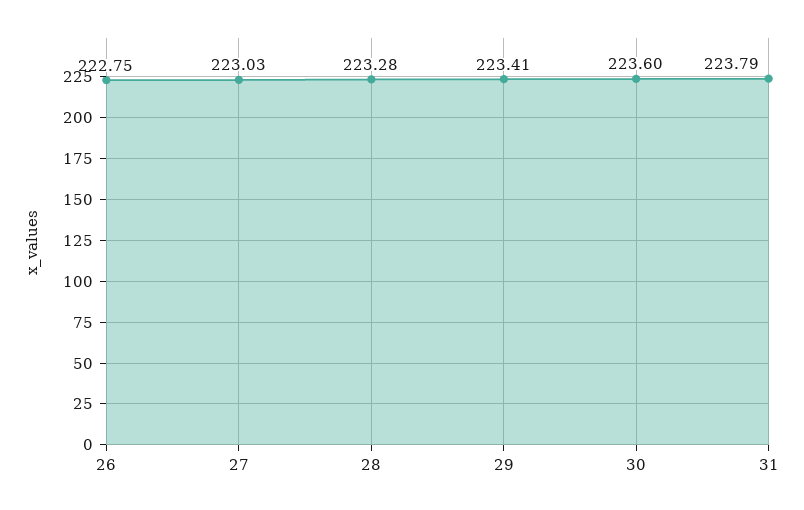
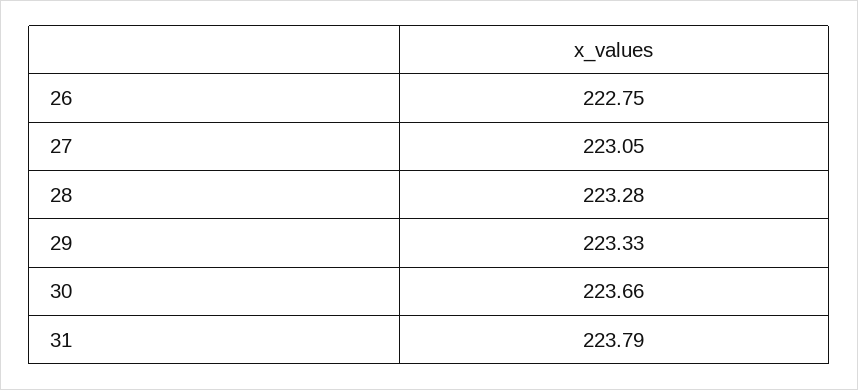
27: 223.03 -> 223.05
29: 223.41 -> 223.33
30: 223.6 -> 223.66

